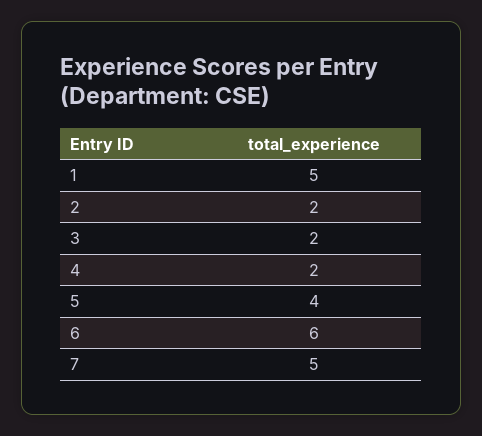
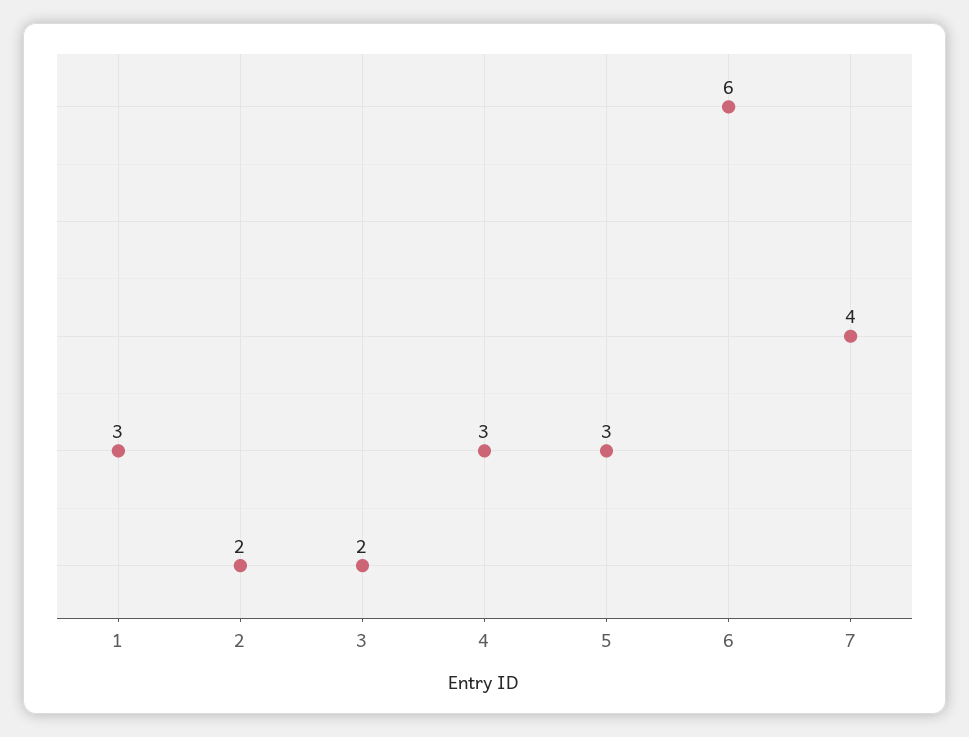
1: 5 -> 3
4: 2 -> 3
5: 4 -> 3
7: 5 -> 4

